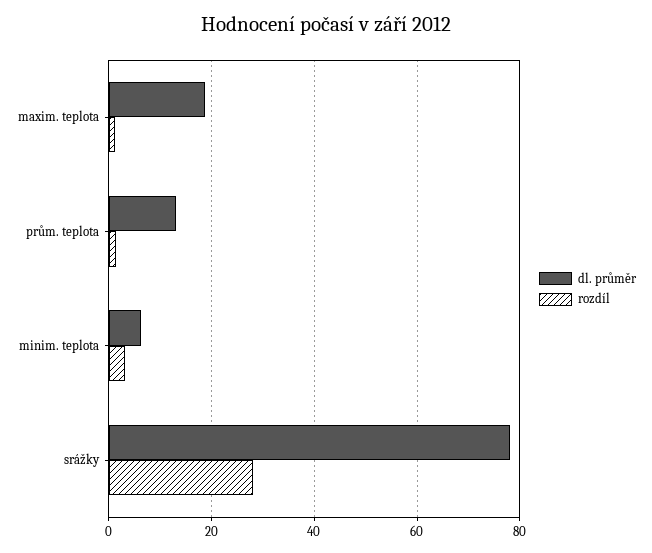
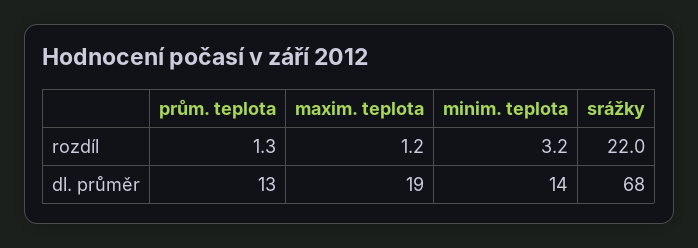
dl. průměr, minim. teplota: 6 -> 14
dl. průměr, srážky: 78 -> 68
rozdíl, srážky: 28 -> 22

